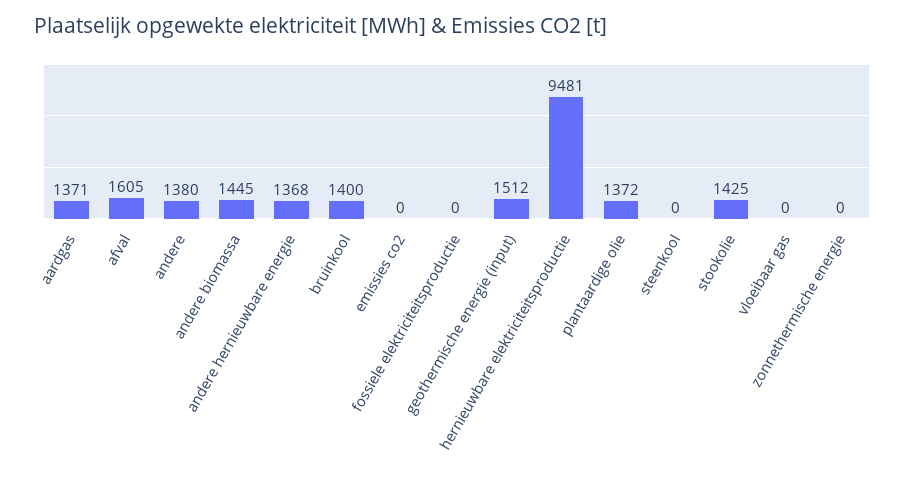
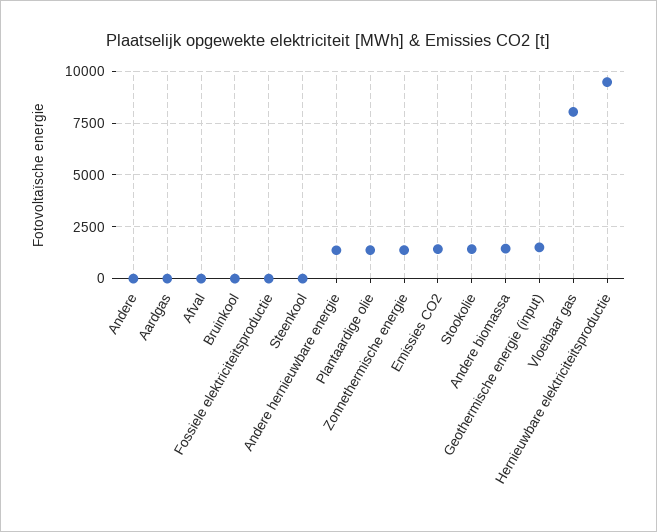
aardgas: 1371 -> 0
afval: 1605 -> 0
andere: 1380 -> 0
bruinkool: 1400 -> 0
emissies co2: 0 -> 1500
vloeibaar gas: 0 -> 8000
zonnethermische energie: 0 -> 1500

